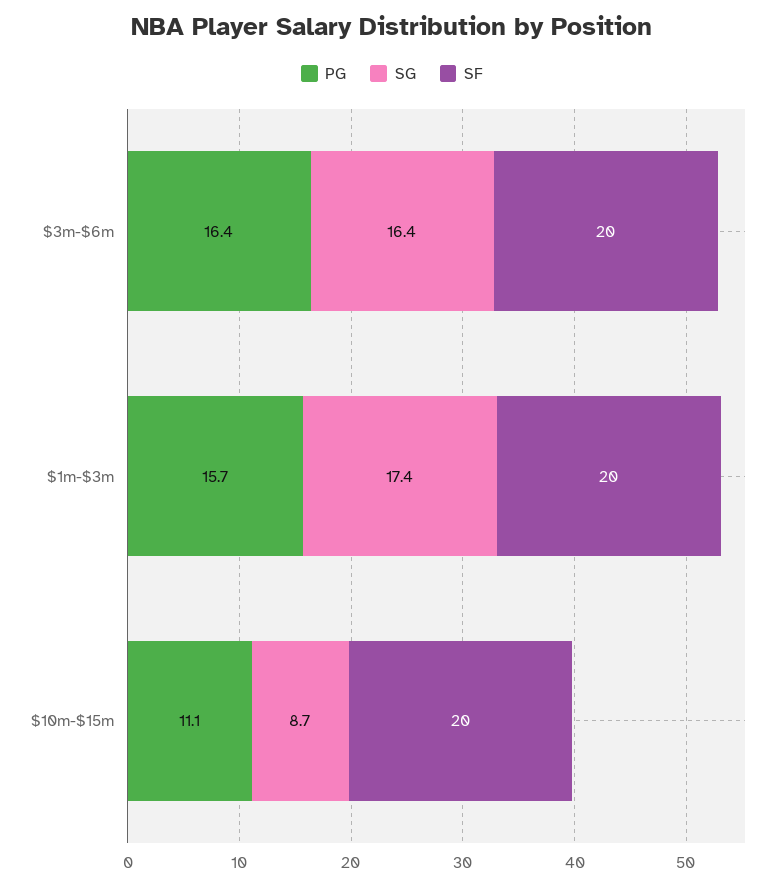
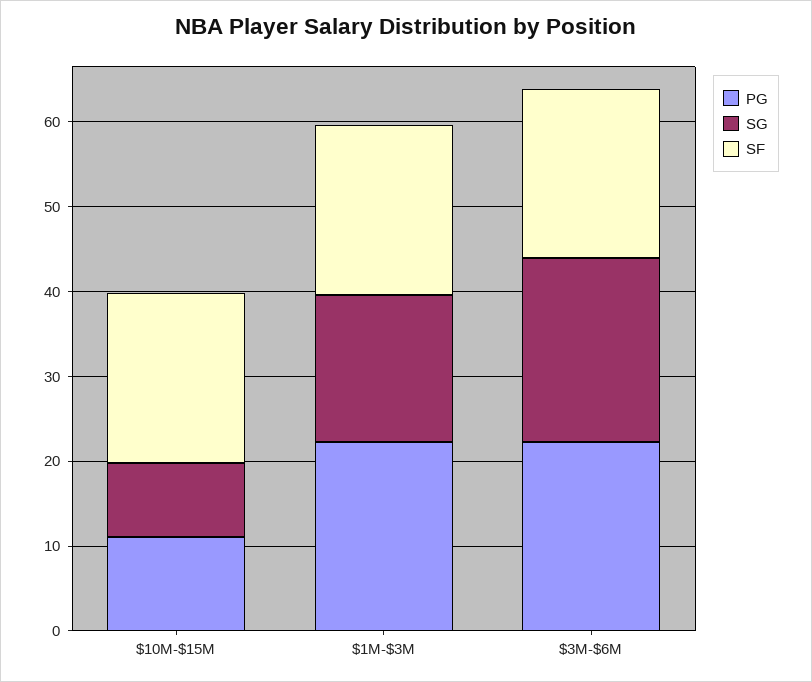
PG, $3m-$6m: 16.4 -> 22
SG, $3m-$6m: 16.4 -> 22
PG, $1m-$3m: 15.7 -> 22

